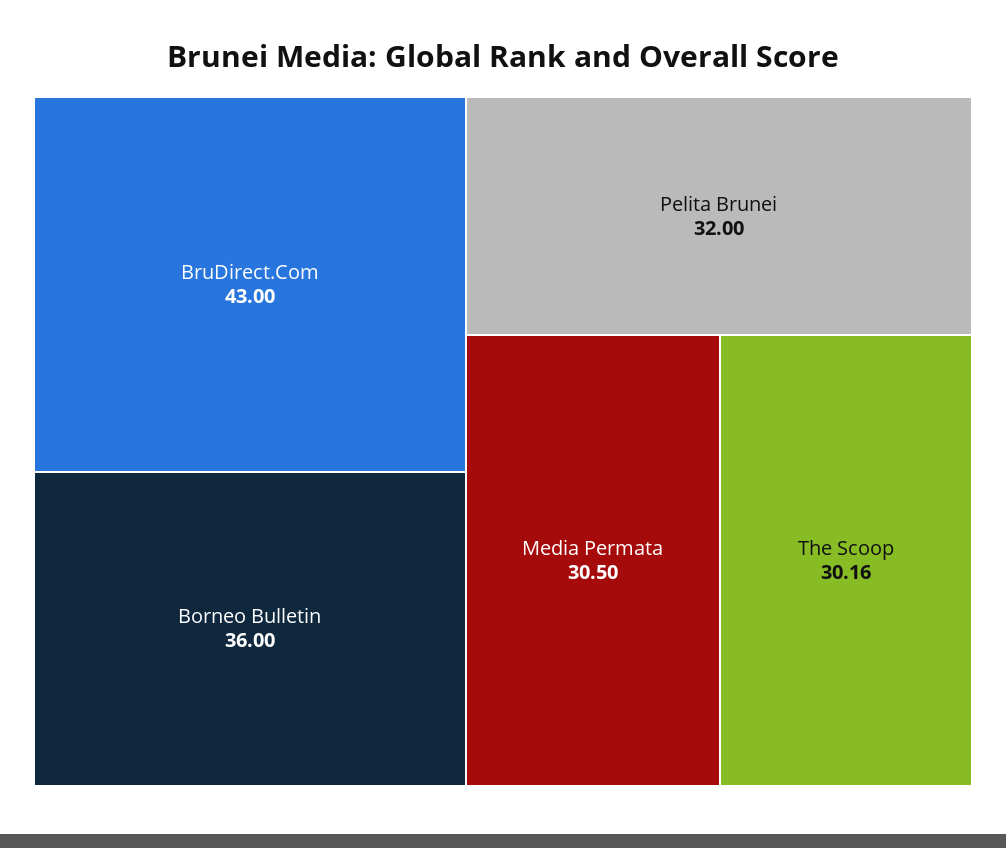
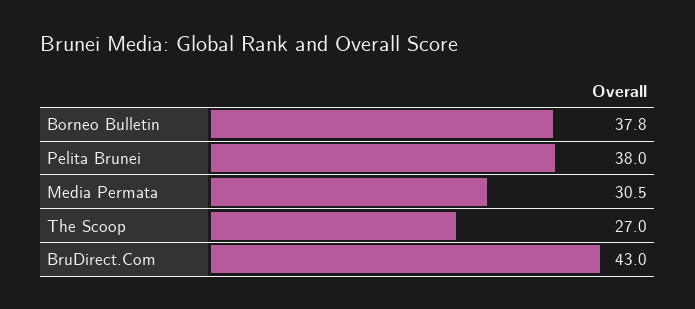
Borneo Bulletin: 36 -> 37.8
Pelita Brunei: 32 -> 38
The Scoop: 30.16 -> 27

